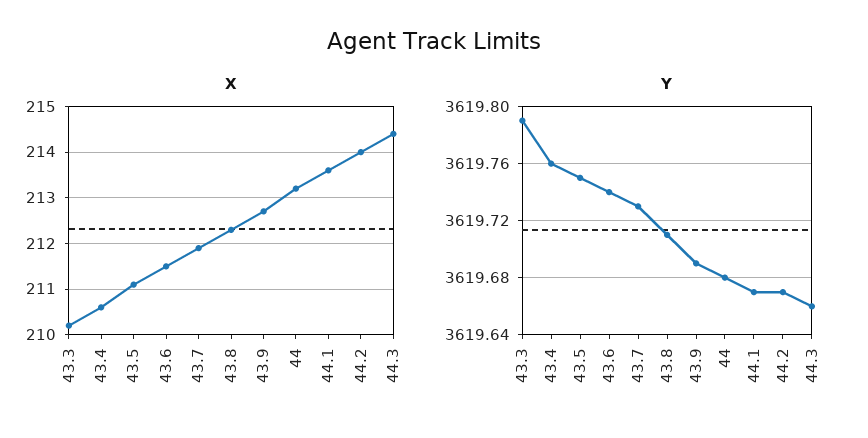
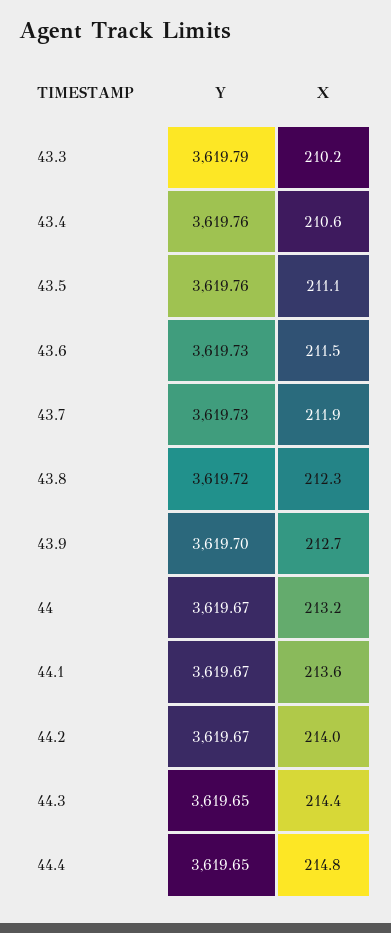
Y, 43.5: 3619.75 -> 3619.76
Y, 43.6: 3619.74 -> 3619.73
Y, 43.8: 3619.71 -> 3619.72
Y, 43.9: 3619.69 -> 3619.7
Y, 44: 3619.68 -> 3619.67
Y, 44.3: 3619.66 -> 3619.65
Y, 44.4: none -> 3619.65
X, 44.4: none -> 214.8

